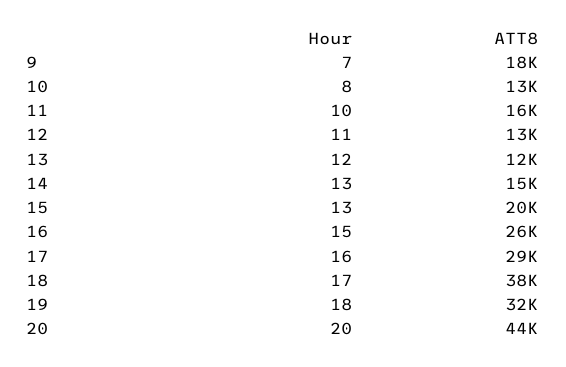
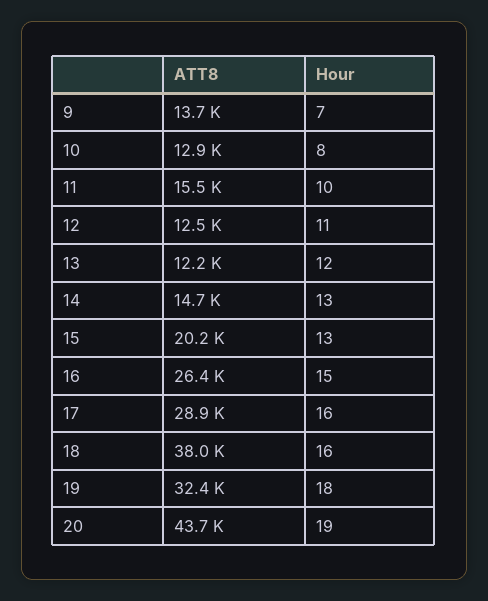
ATT8, 9: 18000 -> 13700
Hour, 18: 17 -> 16
Hour, 20: 20 -> 19

